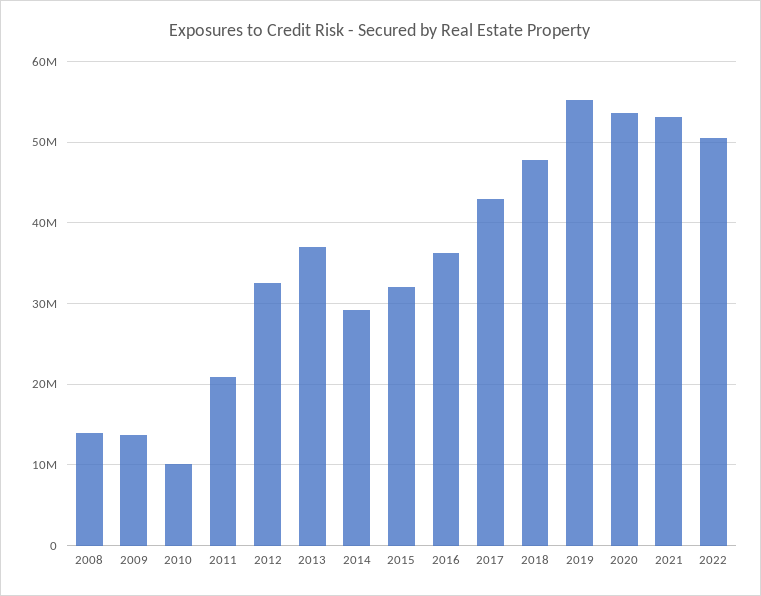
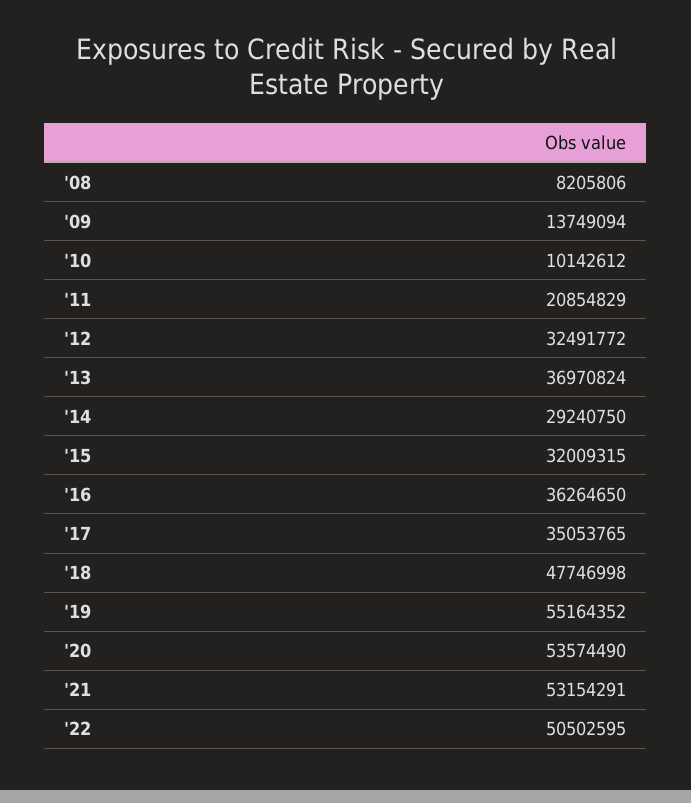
2008: 14000000 -> 8205806
2017: 43000000 -> 35053765

